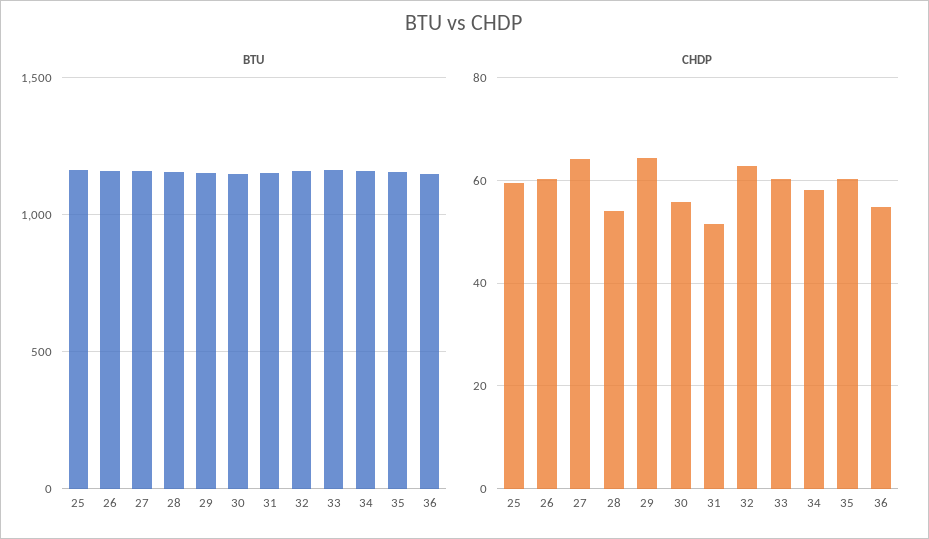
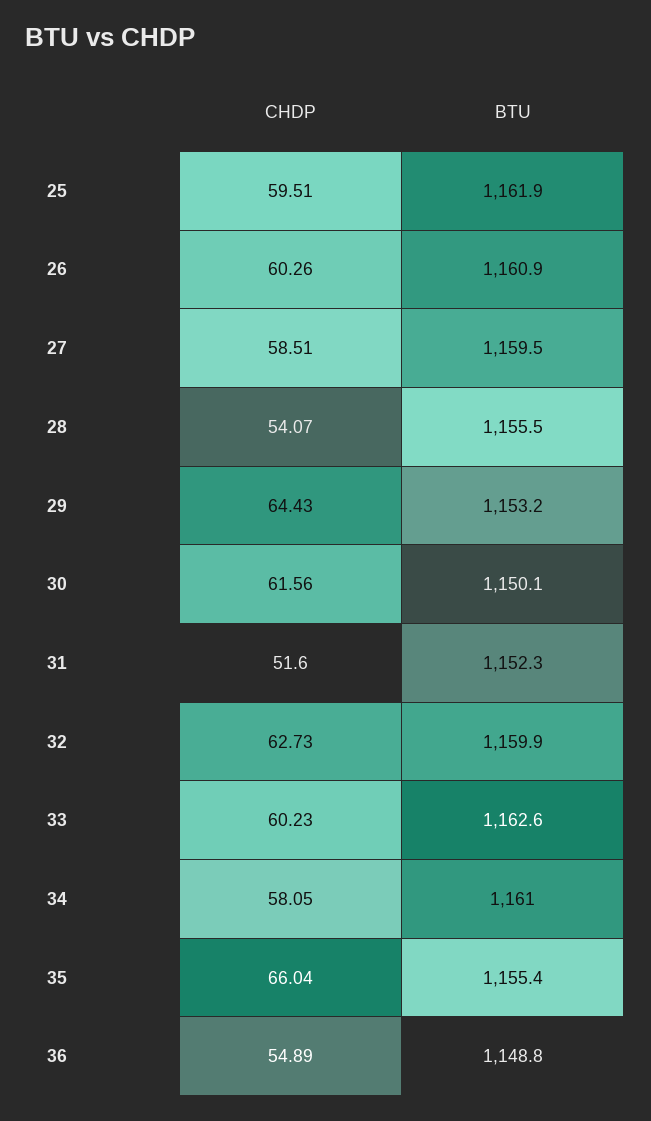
CHDP, 27: 64 -> 58.51
CHDP, 30: 56 -> 61.56
CHDP, 35: 60 -> 66.04

